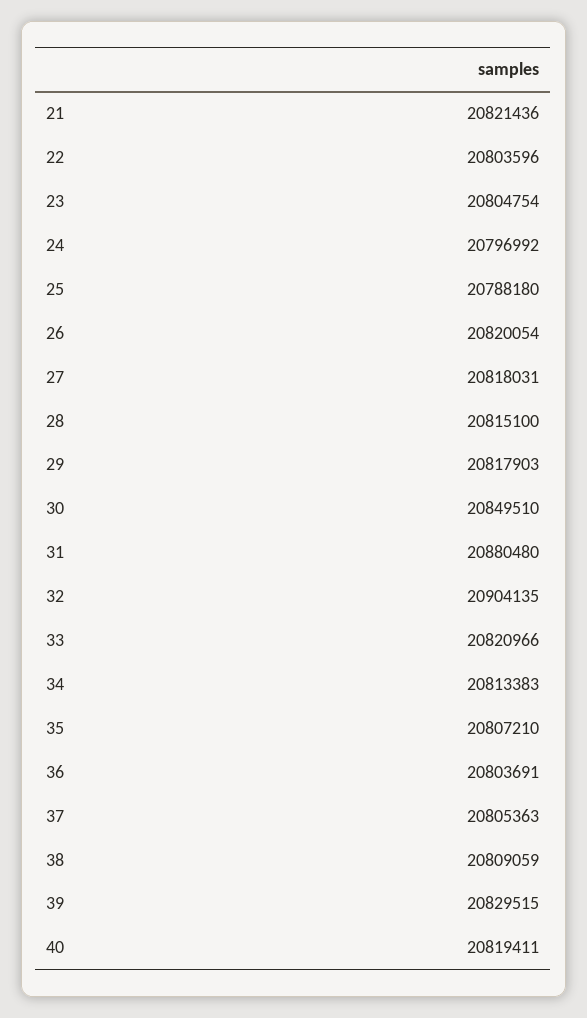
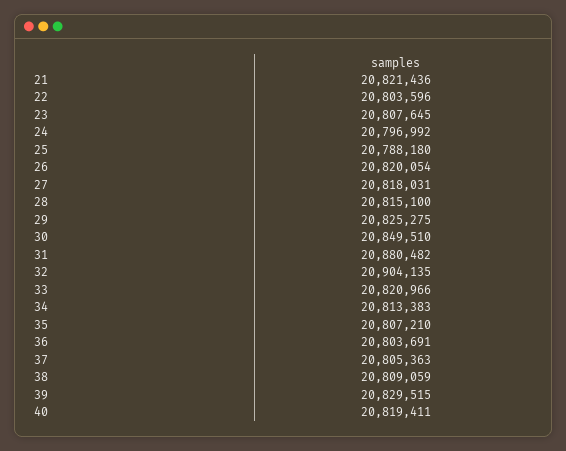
23: 20804754 -> 20807645
29: 20817903 -> 20825275
31: 20880480 -> 20880482

